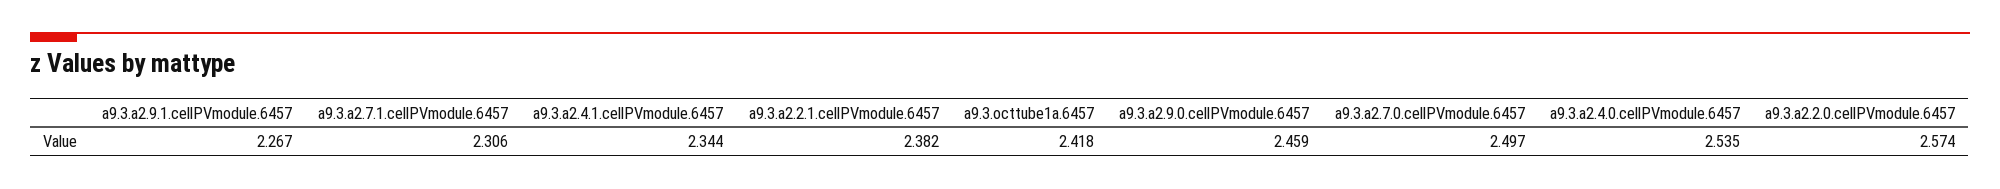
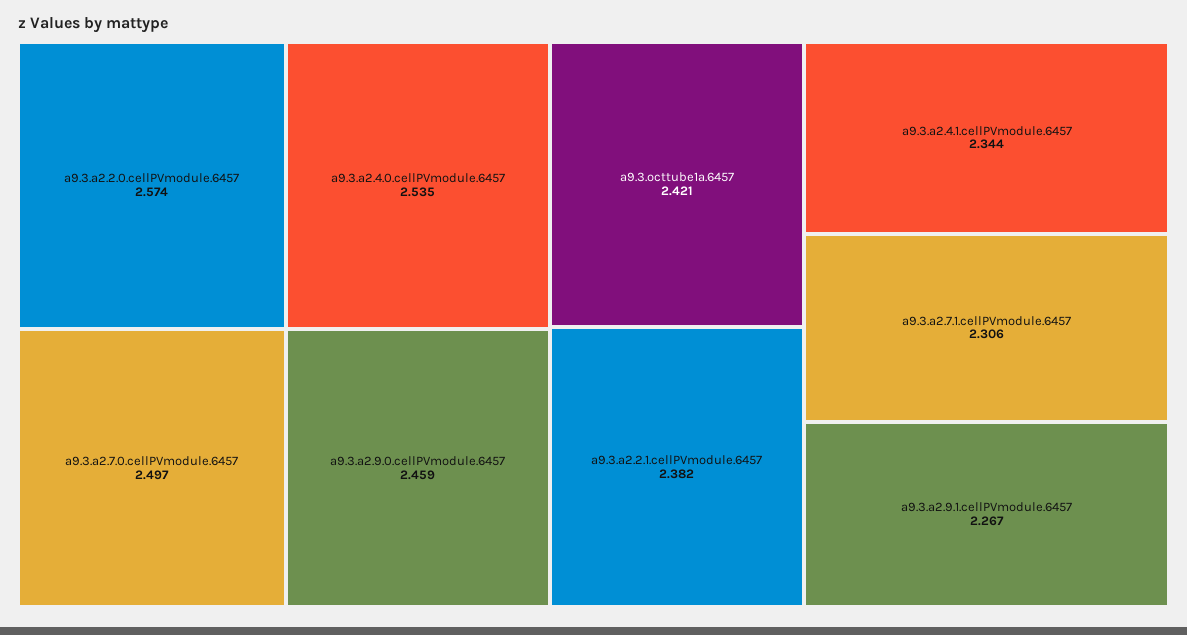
a9.3.octtube1a.6457: 2.418 -> 2.421

